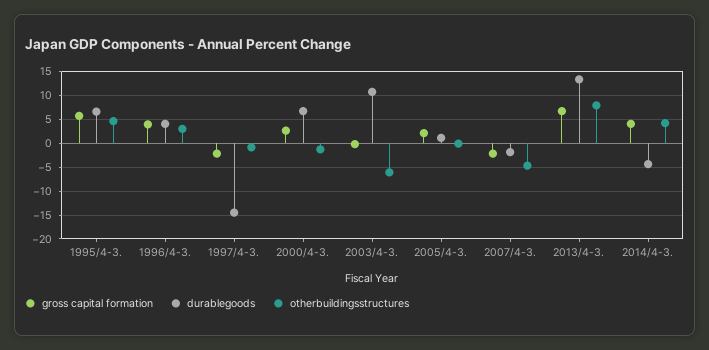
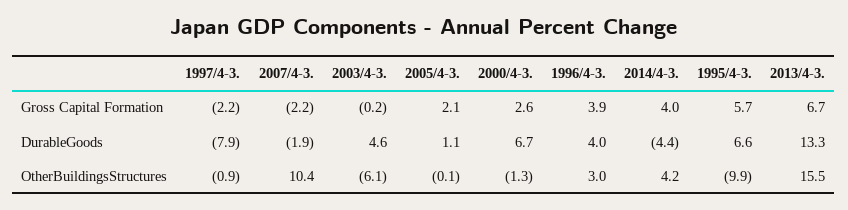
otherbuildingsstructures, 1995/4-3.: 5 -> -9.9
durablegoods, 1997/4-3.: -15 -> -7.9
durablegoods, 2003/4-3.: 10 -> 4.6
otherbuildingsstructures, 2007/4-3.: -5 -> 10.4
otherbuildingsstructures, 2013/4-3.: 7.5 -> 15.5

